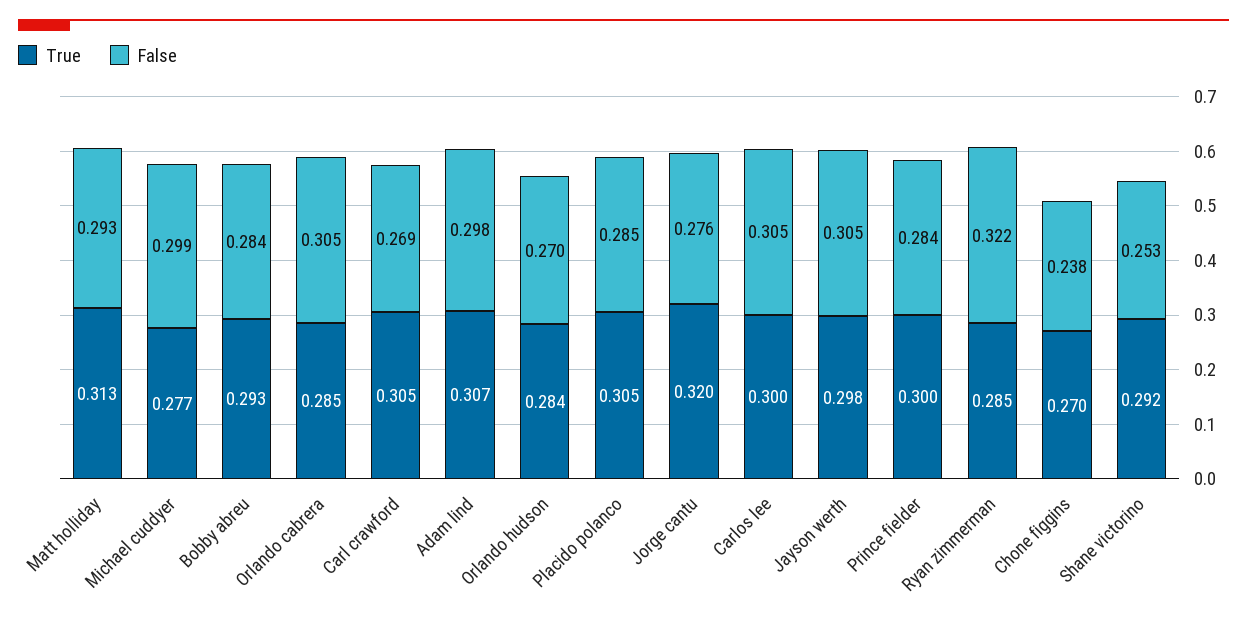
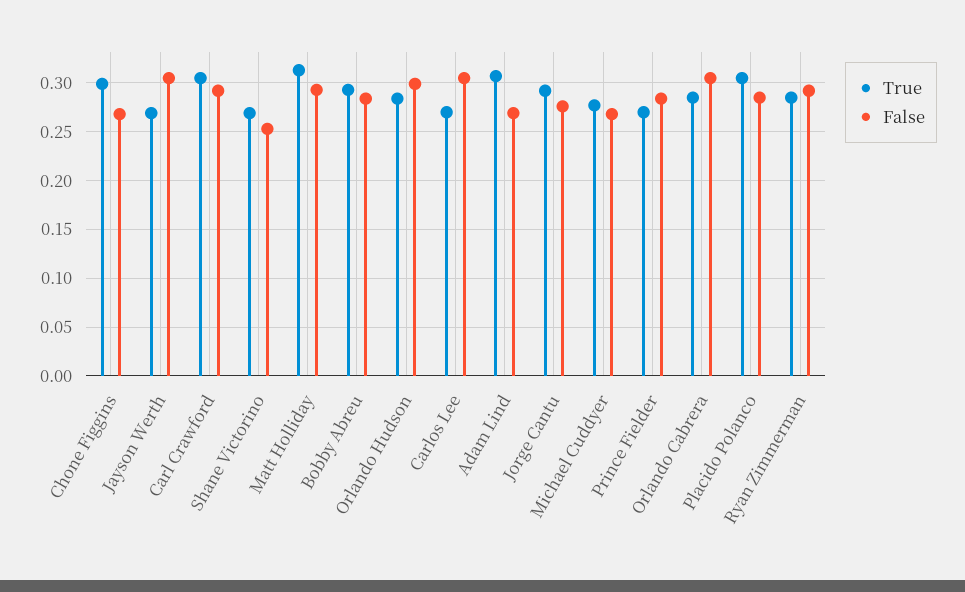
False, Michael cuddyer: 0.299 -> 0.27
False, Carl crawford: 0.269 -> 0.29
False, Adam lind: 0.298 -> 0.27
False, Orlando hudson: 0.27 -> 0.3
True, Jorge cantu: 0.32 -> 0.29
True, Carlos lee: 0.3 -> 0.27
True, Jayson werth: 0.298 -> 0.27
True, Prince fielder: 0.3 -> 0.27
False, Ryan zimmerman: 0.322 -> 0.29
True, Chone figgins: 0.27 -> 0.3
False, Chone figgins: 0.238 -> 0.27
True, Shane victorino: 0.292 -> 0.27

